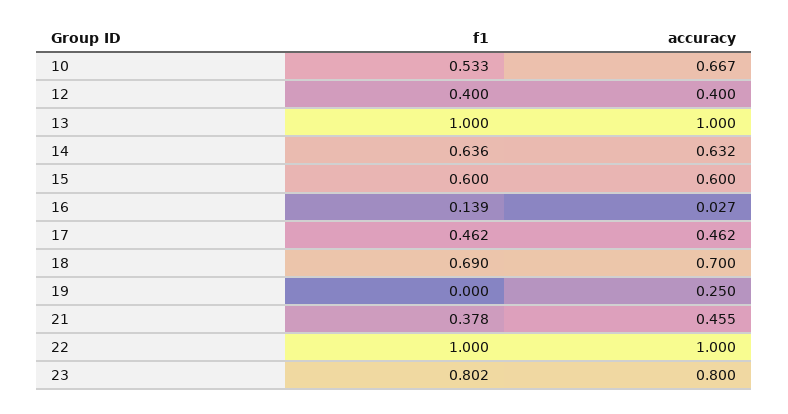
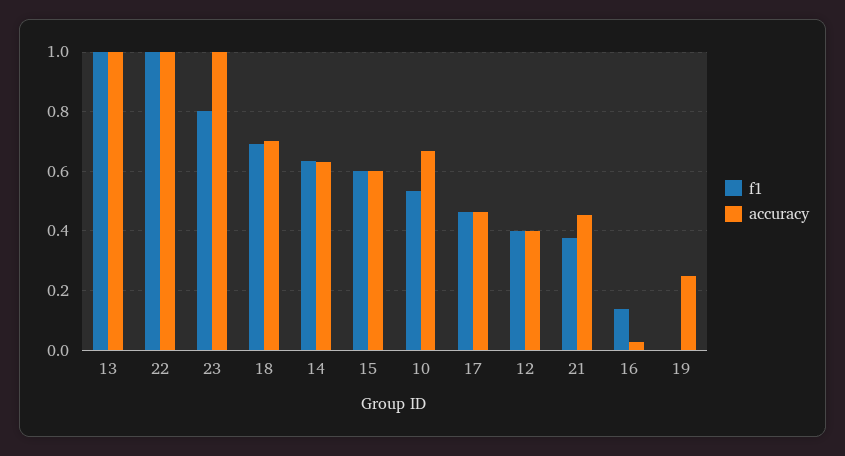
accuracy, 23: 0.8 -> 1

